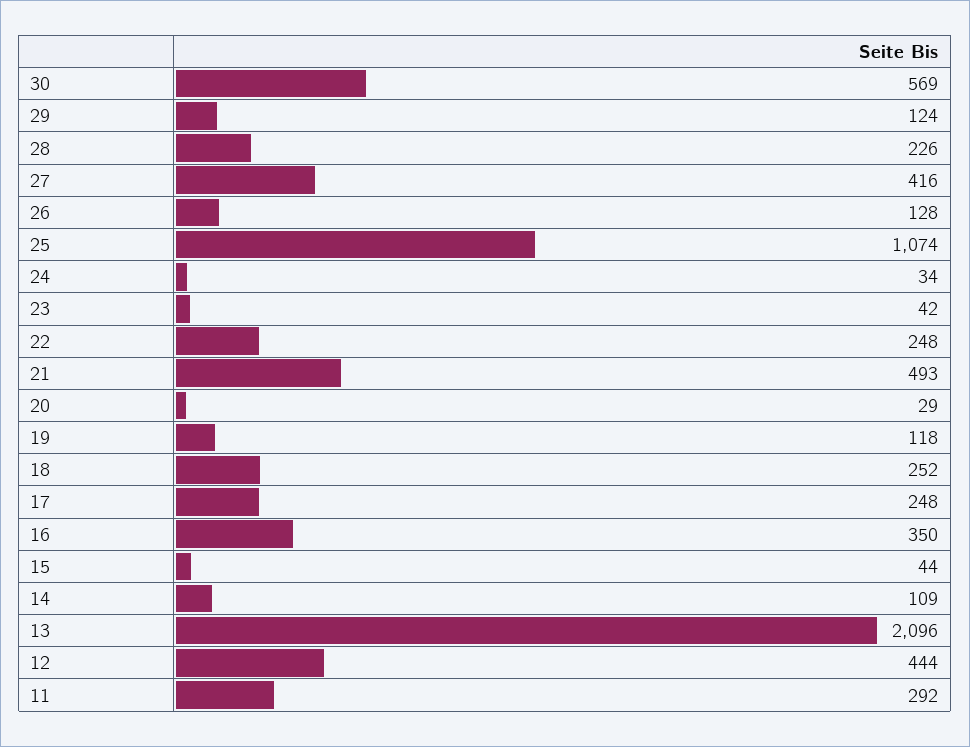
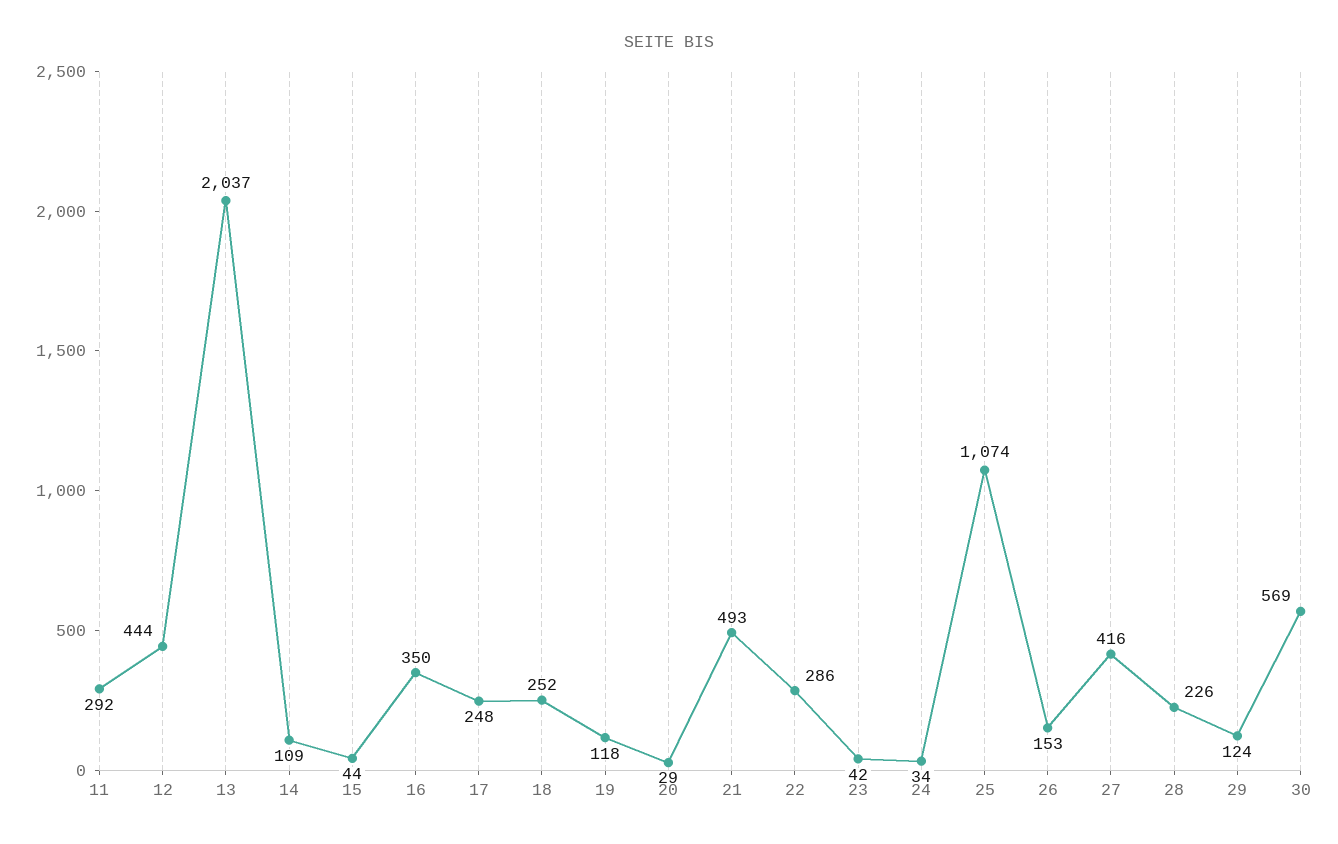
26: 128 -> 153
22: 248 -> 286
13: 2096 -> 2037

